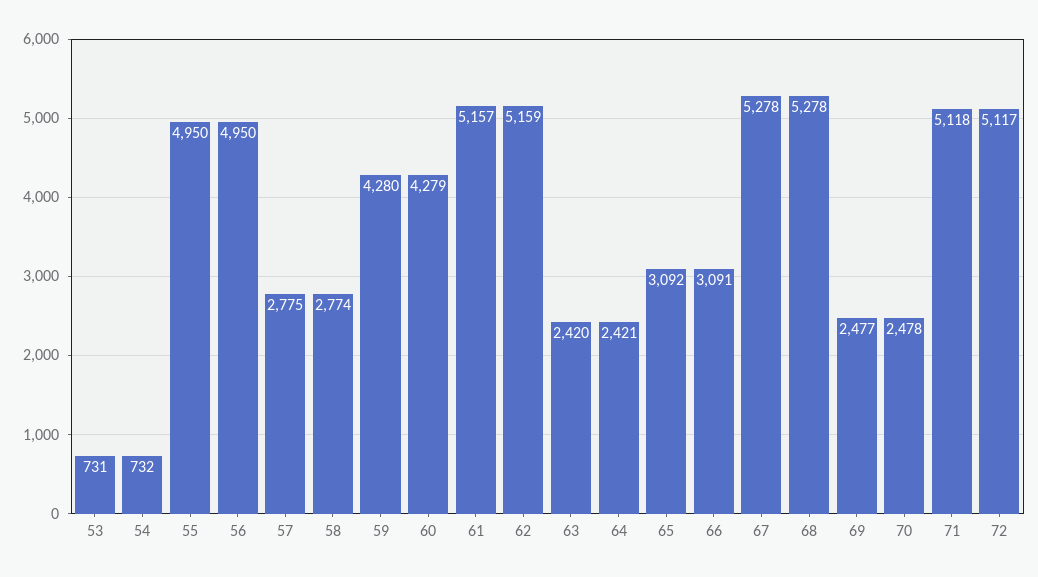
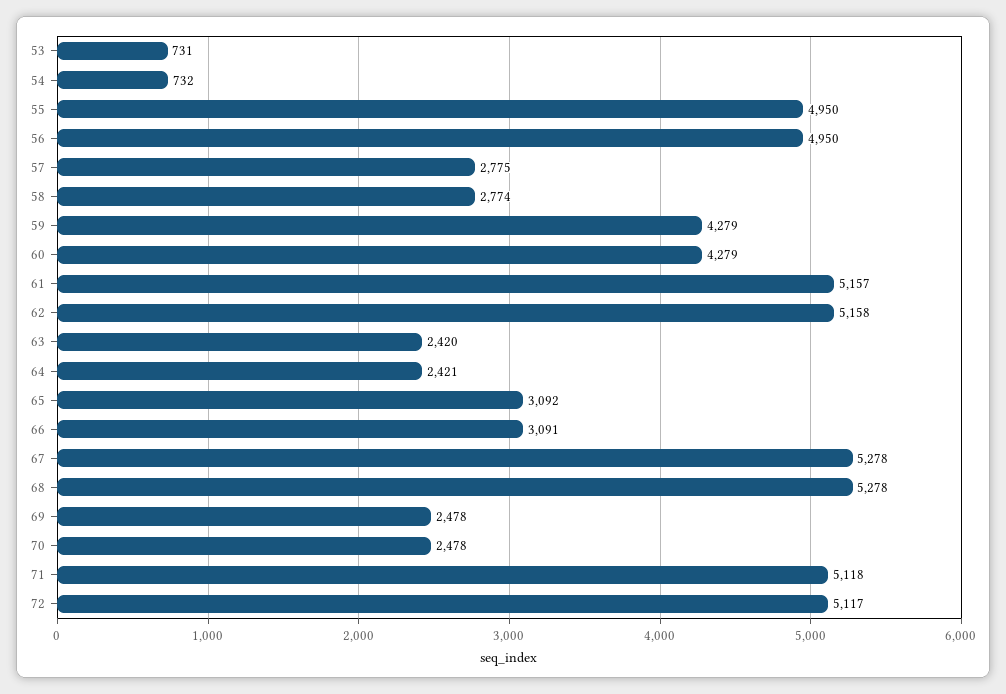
59: 4280 -> 4279
62: 5159 -> 5158
69: 2477 -> 2478

